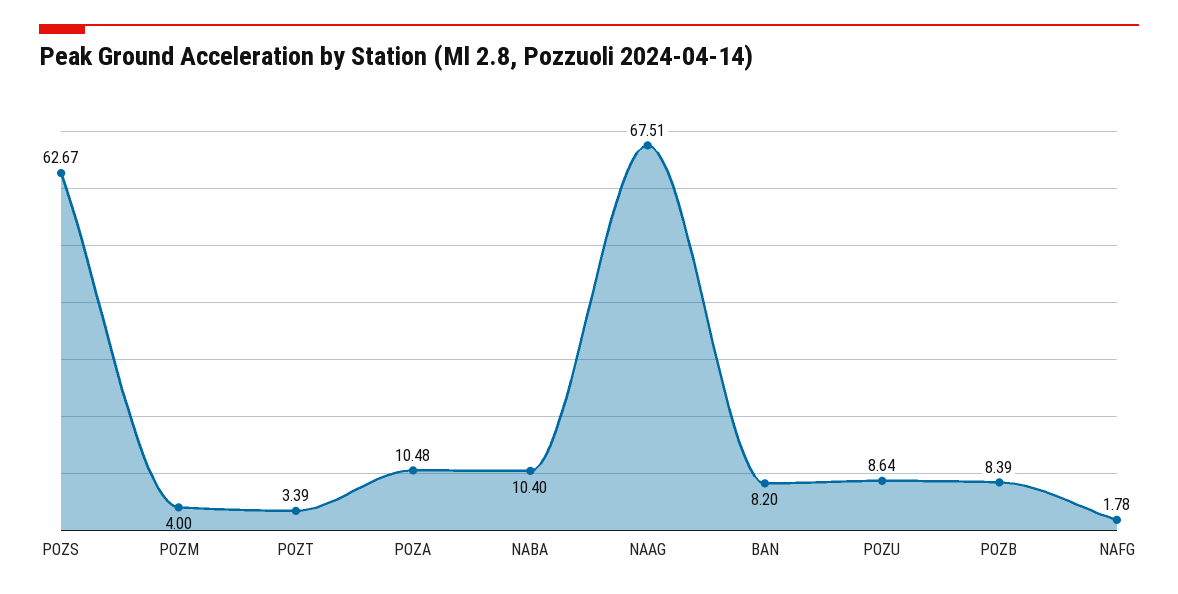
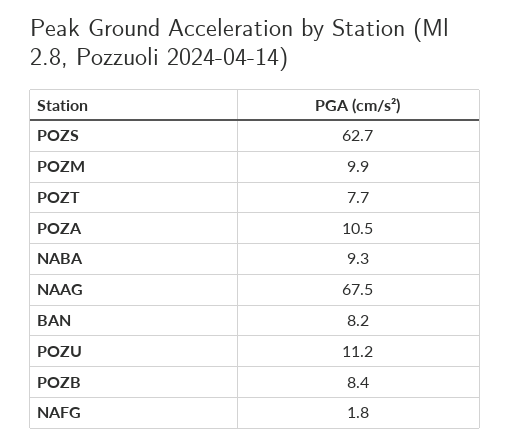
POZM: 4 -> 9.9
POZT: 3.39 -> 7.7
NABA: 10.4 -> 9.3
POZU: 8.64 -> 11.2

